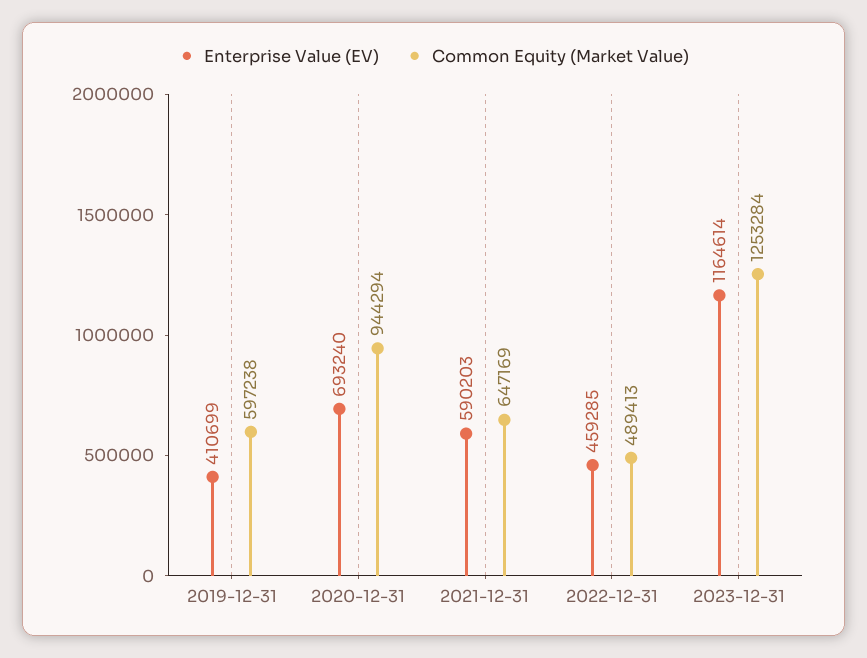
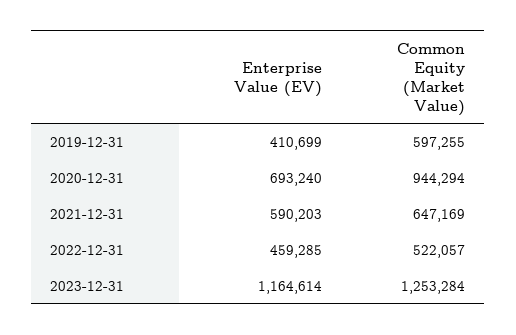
Common Equity (Market Value), 2019-12-31: 597238 -> 597255
Common Equity (Market Value), 2022-12-31: 489413 -> 522057

